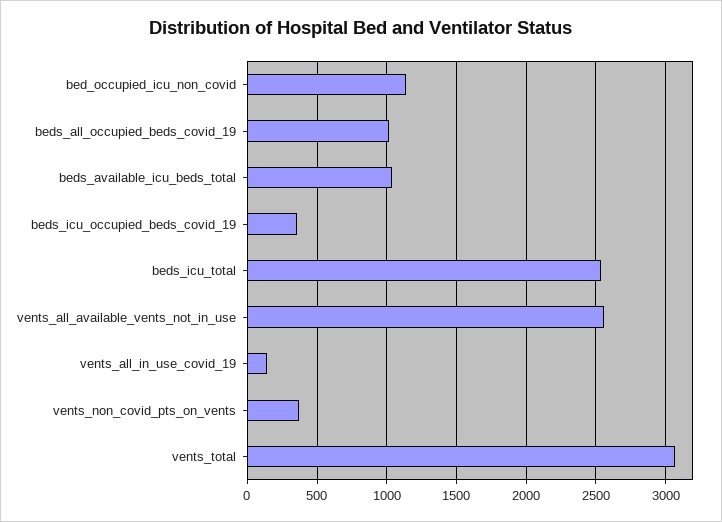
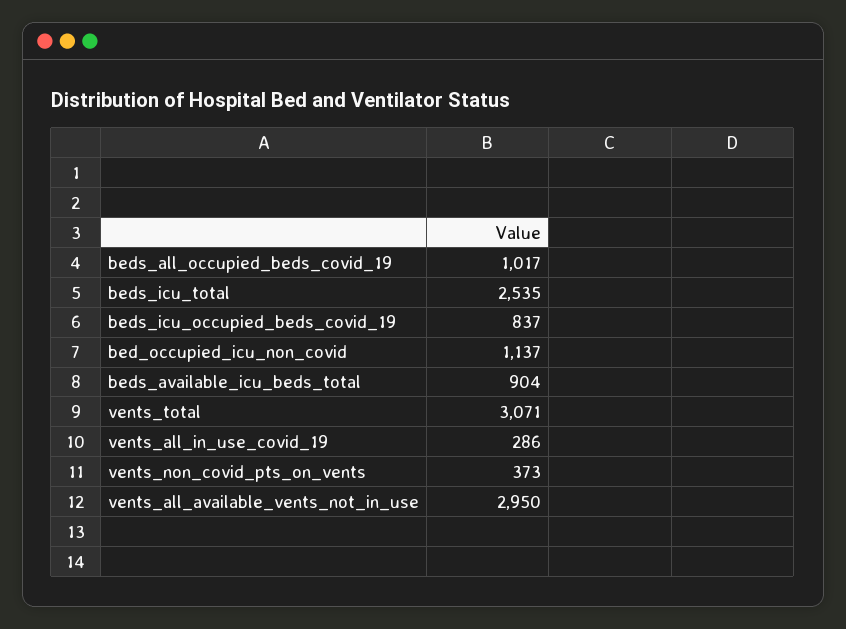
beds_available_icu_beds_total: 1050 -> 904
beds_icu_occupied_beds_covid_19: 350 -> 837
vents_all_available_vents_not_in_use: 2550 -> 2950
vents_all_in_use_covid_19: 150 -> 286

